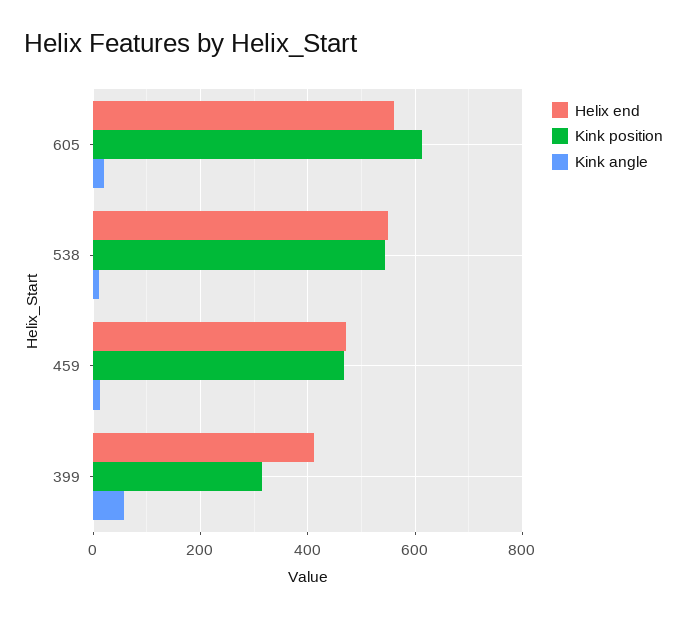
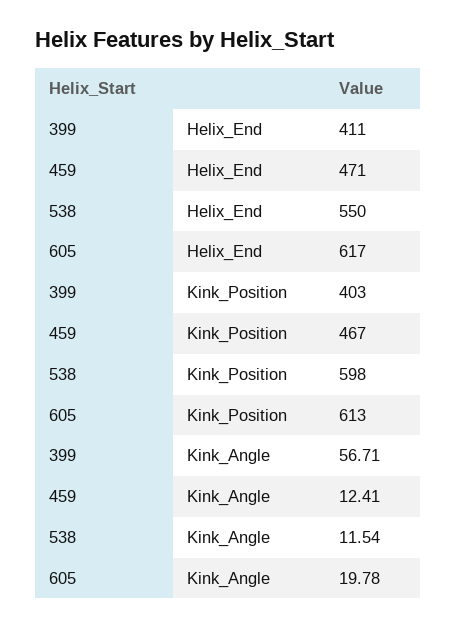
Helix end, 605: 560 -> 617
Kink position, 538: 540 -> 598
Kink position, 399: 320 -> 403

